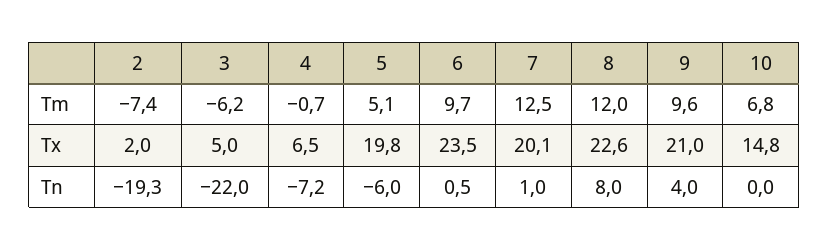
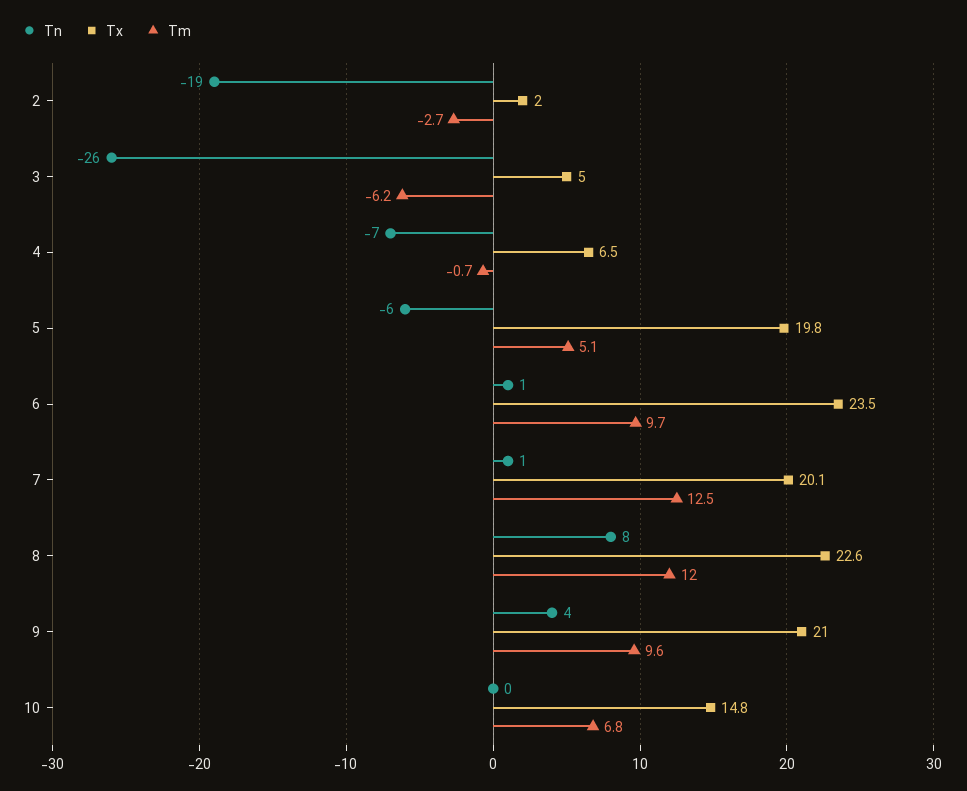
Tm, 2: -7.4 -> -2.7
Tn, 3: -22 -> -26

